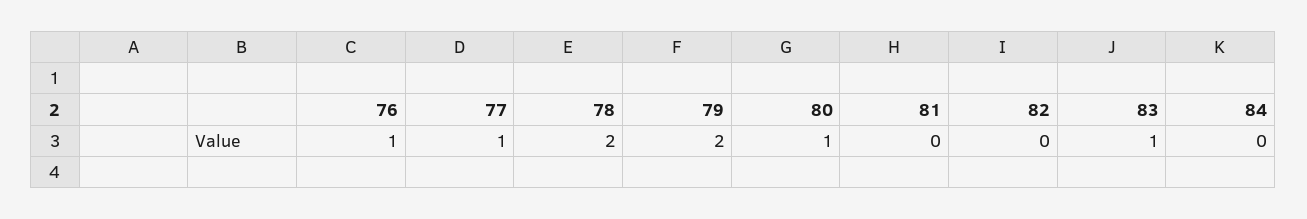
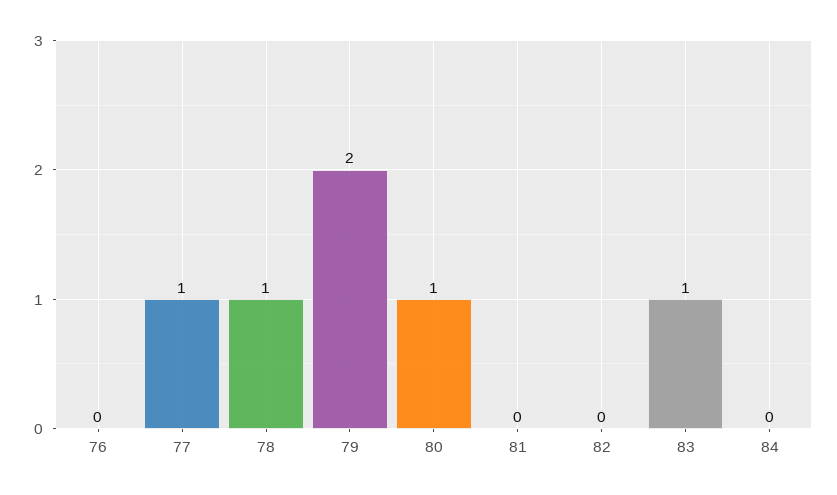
76: 1 -> 0
78: 2 -> 1

